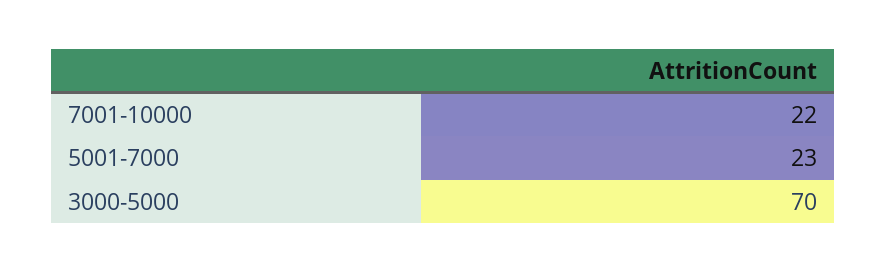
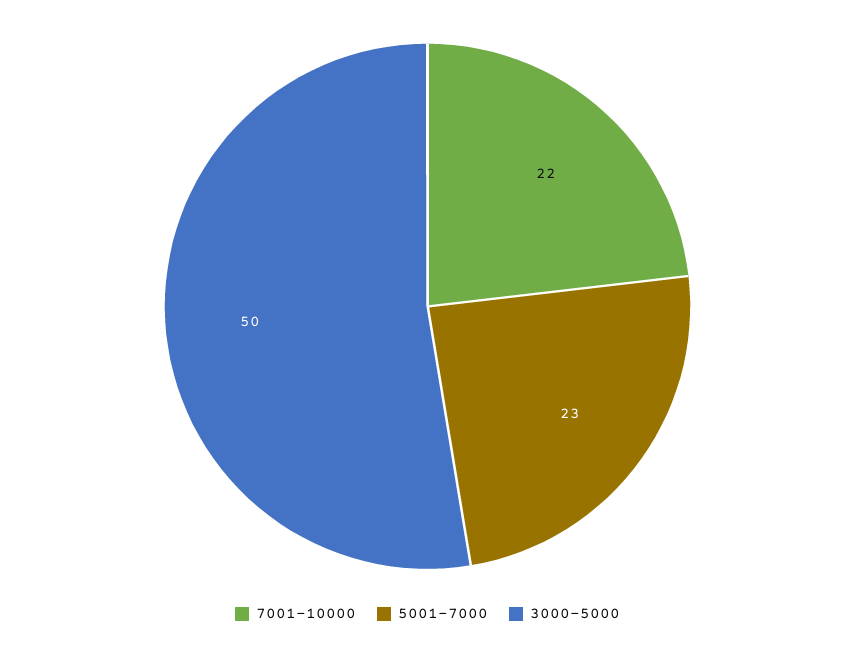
3000-5000: 70 -> 50

